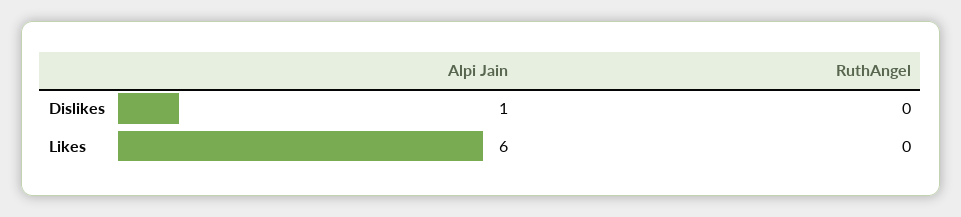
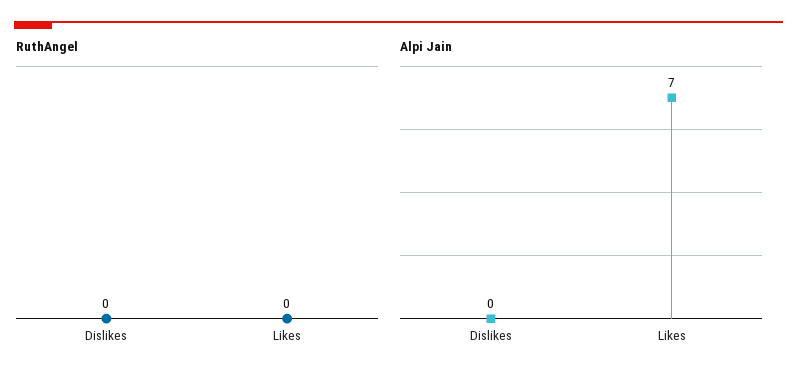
Alpi Jain, Dislikes: 1 -> 0
Alpi Jain, Likes: 6 -> 7

